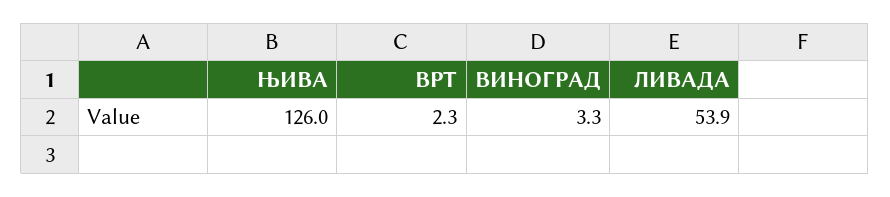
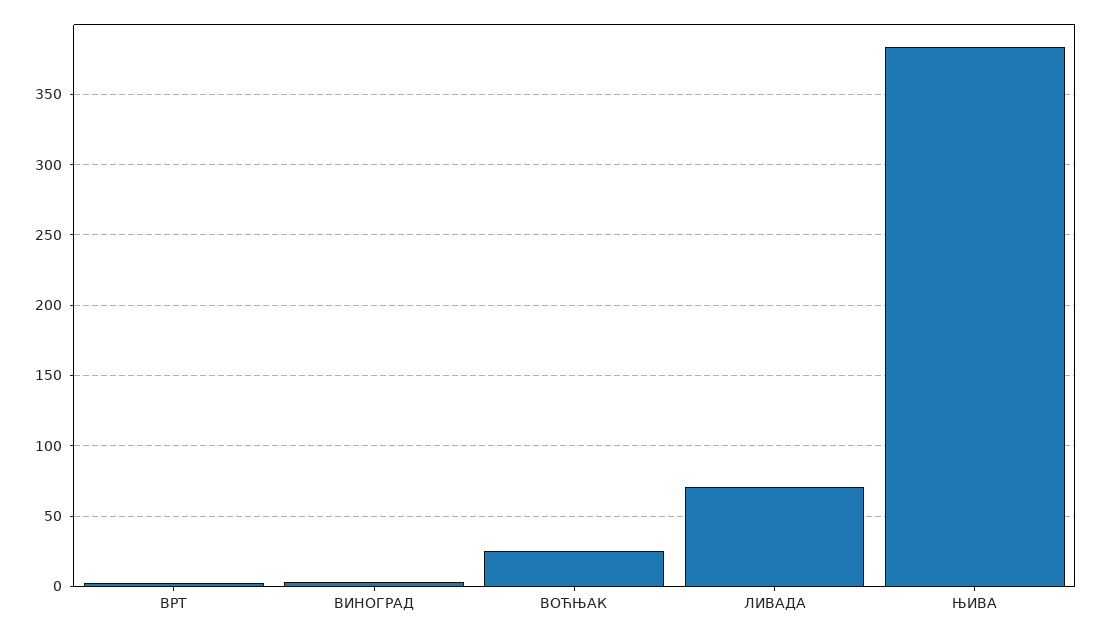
ЊИВА: 126 -> 385
ЛИВАДА: 53.9 -> 70
ВОЋЊАК: none -> 25

